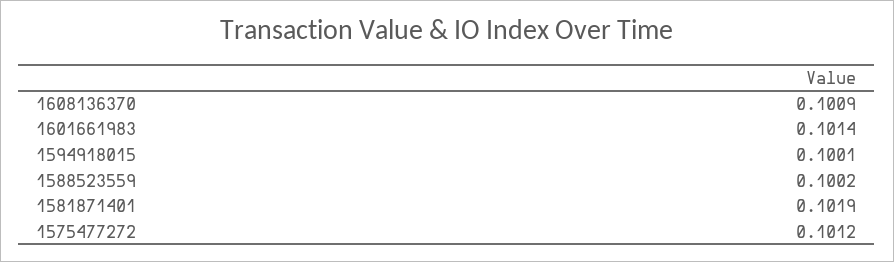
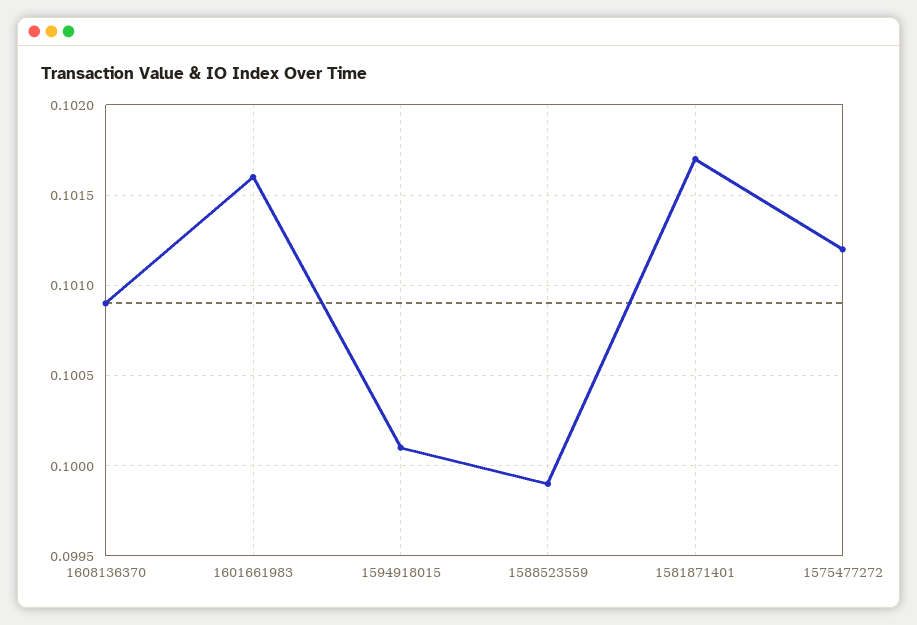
1601661983: 0.1014 -> 0.1016
1588523559: 0.1002 -> 0.0999
1581871401: 0.1019 -> 0.1017

